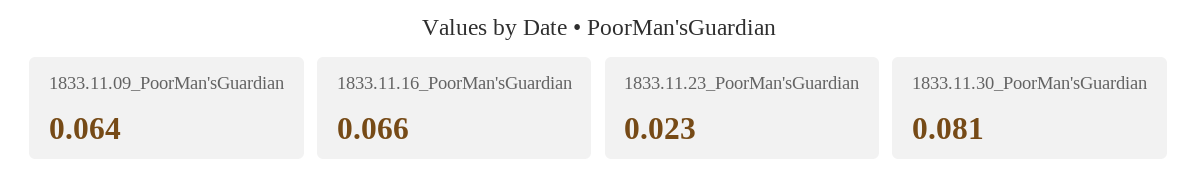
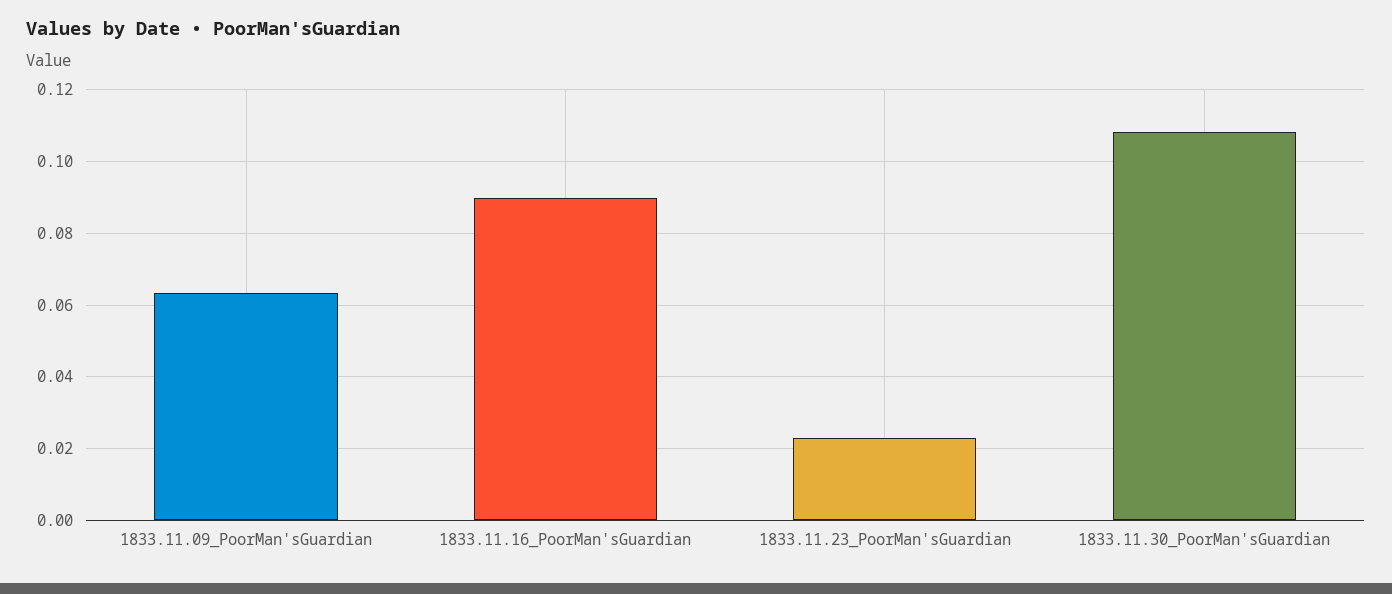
1833.11.16_PoorMan'sGuardian: 0.066 -> 0.09
1833.11.30_PoorMan'sGuardian: 0.081 -> 0.108

